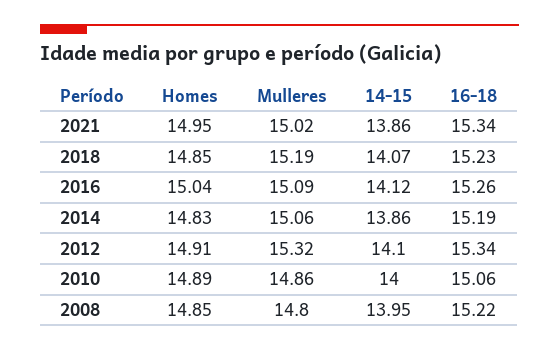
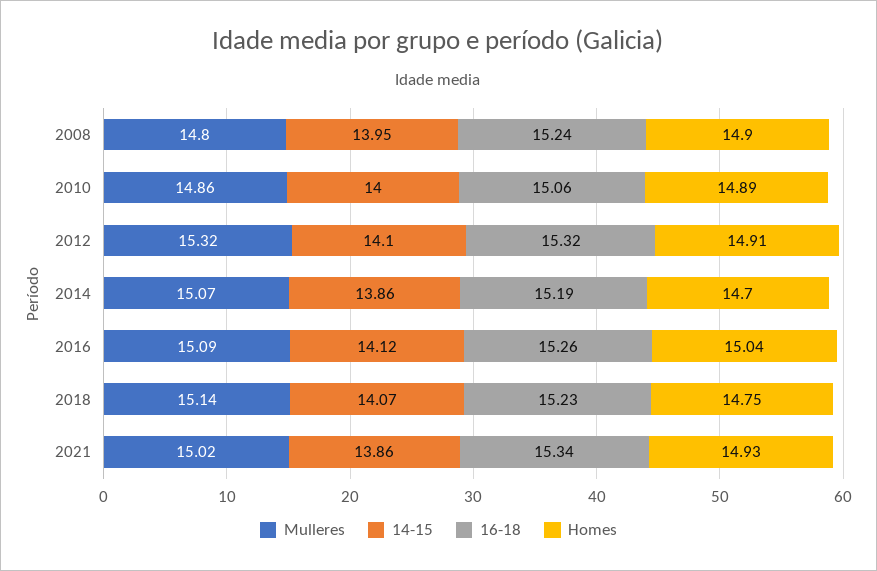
Homes, 2021: 14.95 -> 14.93
Homes, 2018: 14.85 -> 14.75
Mulleres, 2018: 15.19 -> 15.14
Homes, 2014: 14.83 -> 14.7
Mulleres, 2014: 15.06 -> 15.07
16-18, 2012: 15.34 -> 15.32
Homes, 2008: 14.85 -> 14.9
16-18, 2008: 15.22 -> 15.24

